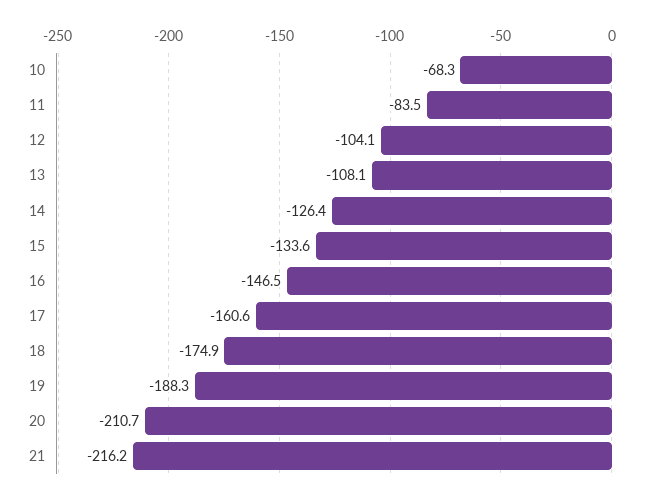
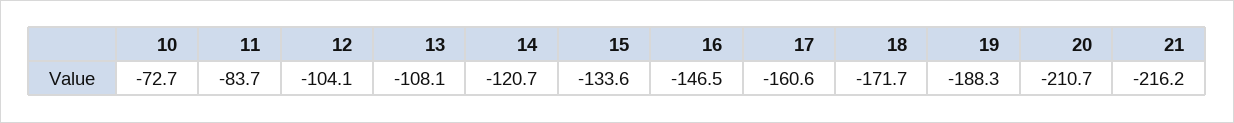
10: -68.3 -> -72.7
11: -83.5 -> -83.7
14: -126.4 -> -120.7
18: -174.9 -> -171.7

